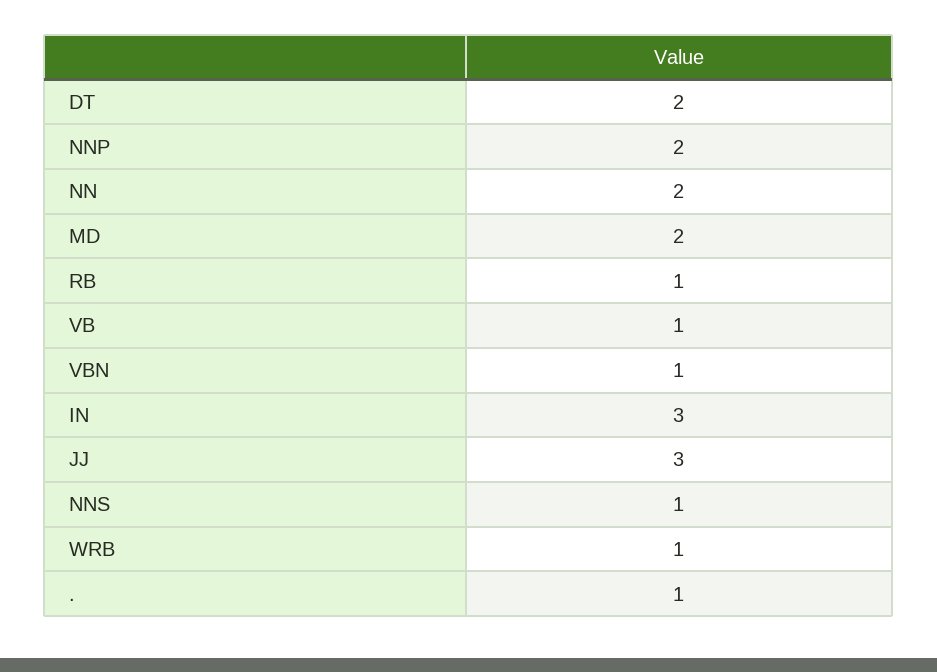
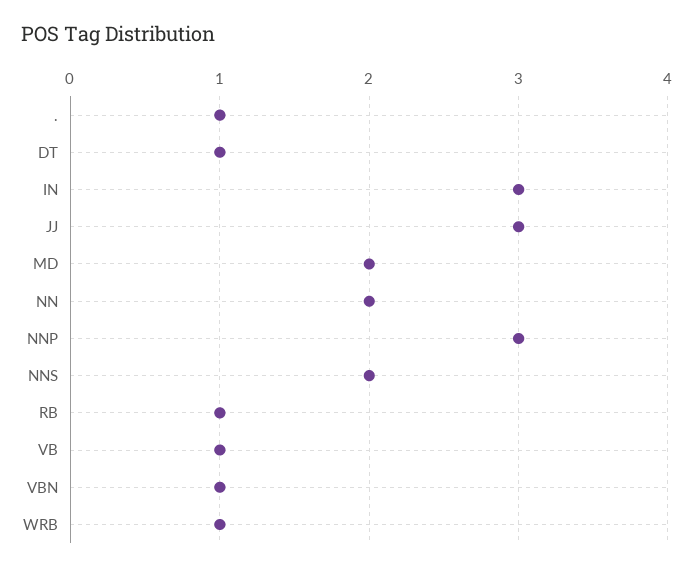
DT: 2 -> 1
NNP: 2 -> 3
NNS: 1 -> 2

